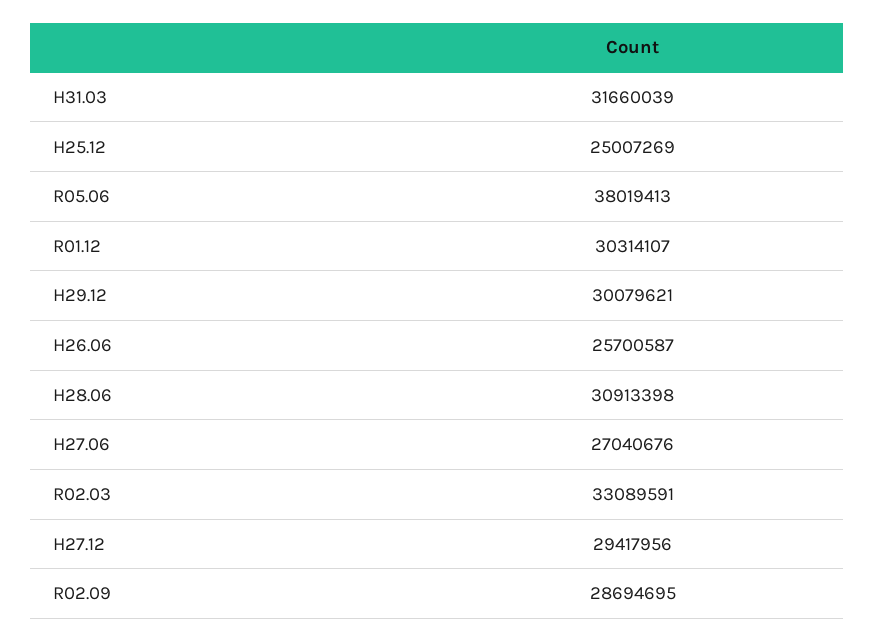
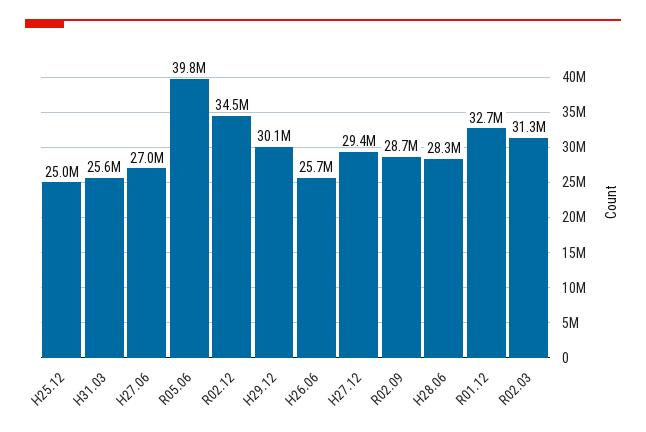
H31.03: 31660039 -> 25600000
R05.06: 38019413 -> 39800000
R01.12: 30314107 -> 32700000
H28.06: 30913398 -> 28300000
R02.03: 33089591 -> 31300000
R02.12: none -> 34500000

